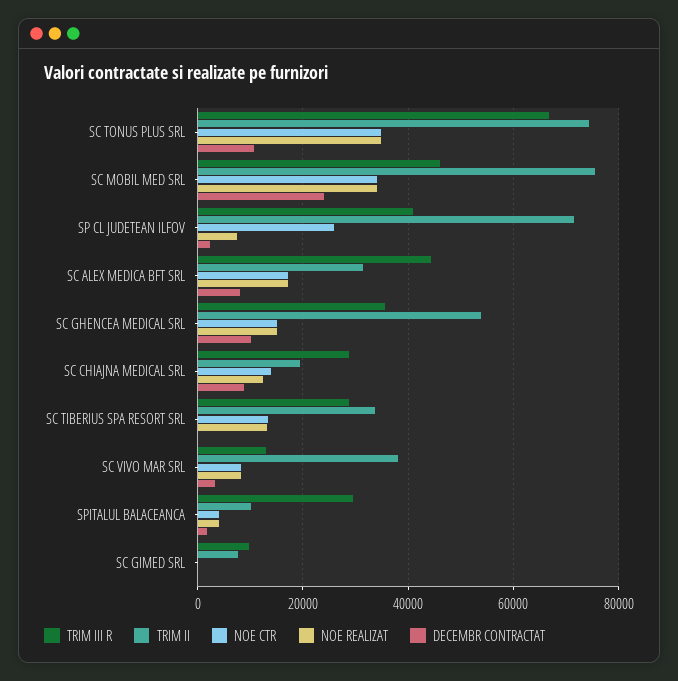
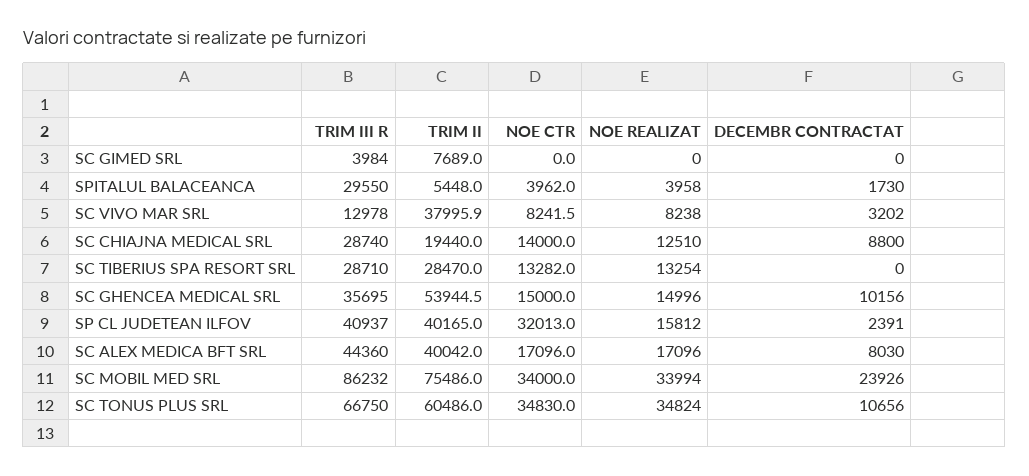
TRIM II, SC TONUS PLUS SRL: 74000 -> 60486
TRIM III R, SC MOBIL MED SRL: 46000 -> 86232
TRIM II, SP CL JUDETEAN ILFOV: 72000 -> 40165
NOE CTR, SP CL JUDETEAN ILFOV: 26000 -> 32013
NOE REALIZAT, SP CL JUDETEAN ILFOV: 8000 -> 15812
TRIM II, SC ALEX MEDICA BFT SRL: 32000 -> 40042
TRIM II, SC TIBERIUS SPA RESORT SRL: 34000 -> 28470
TRIM II, SPITALUL BALACEANCA: 10000 -> 5448
TRIM III R, SC GIMED SRL: 10000 -> 3984

